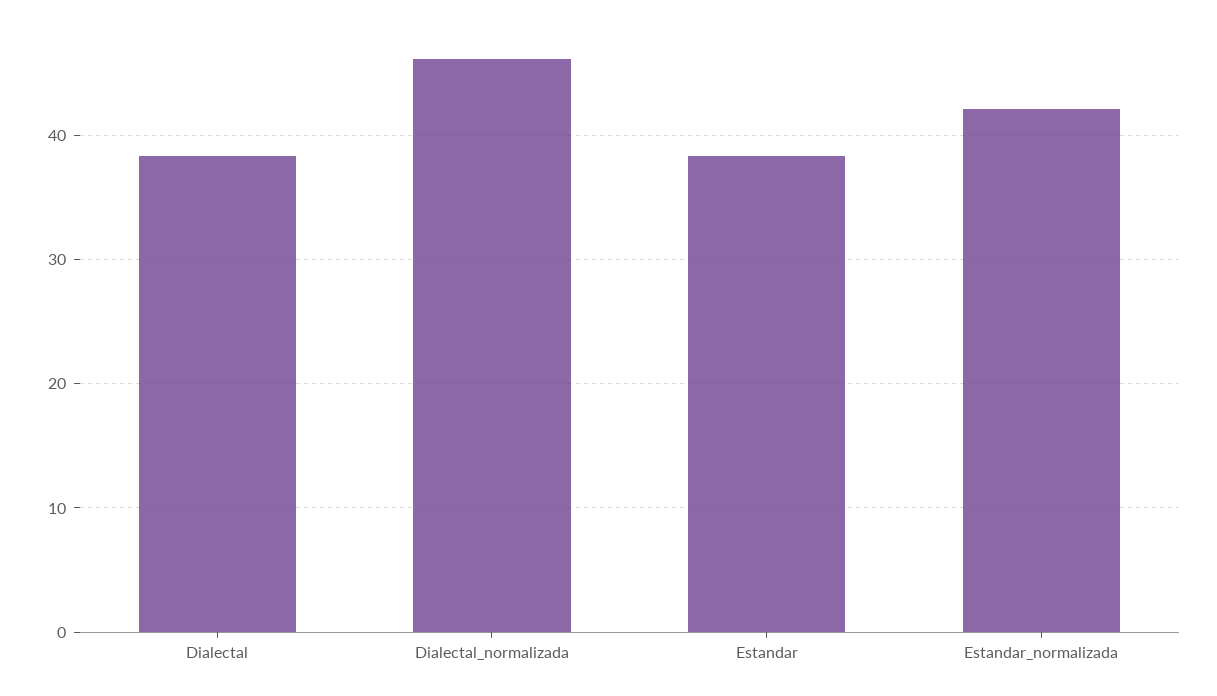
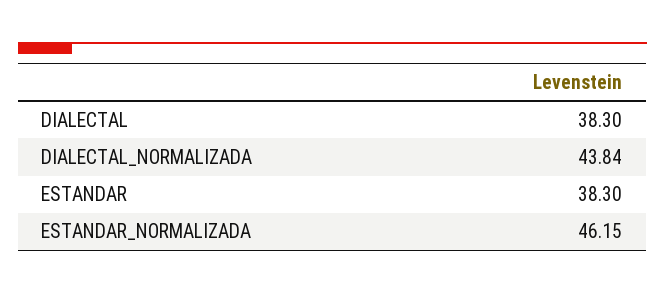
Dialectal_normalizada: 46 -> 43.84
Estandar_normalizada: 42 -> 46.15

